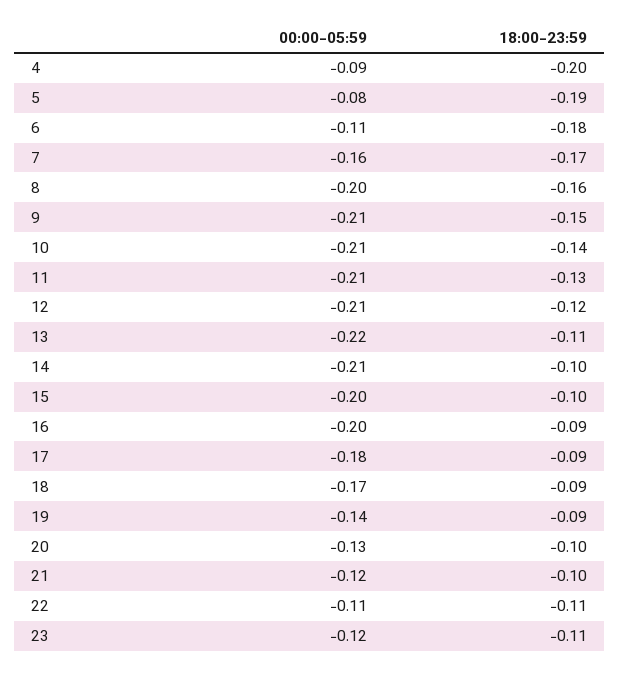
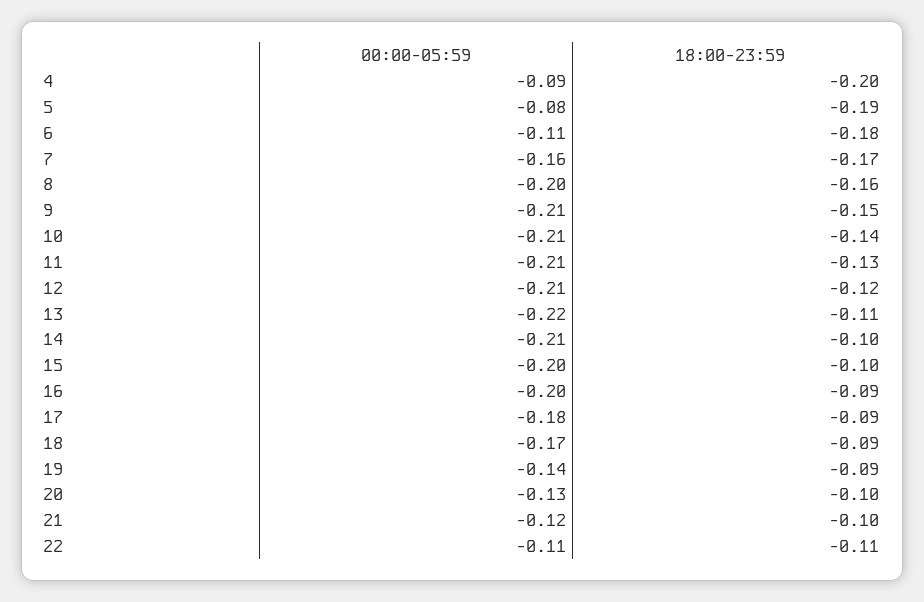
00:00-05:59, 23: -0.12 -> none
18:00-23:59, 23: -0.11 -> none

